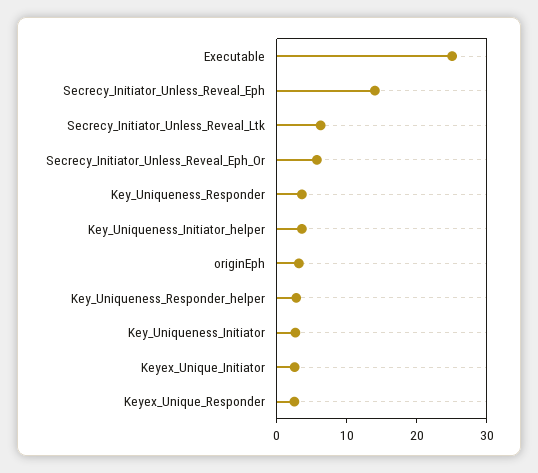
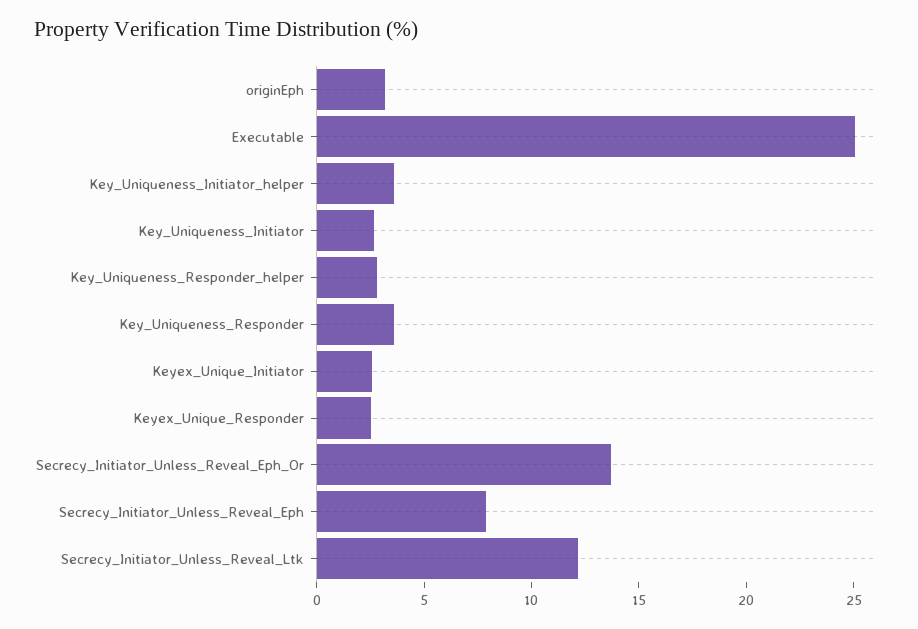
Secrecy_Initiator_Unless_Reveal_Eph: 14 -> 8
Secrecy_Initiator_Unless_Reveal_Ltk: 6 -> 12
Secrecy_Initiator_Unless_Reveal_Eph_Or: 6 -> 14

